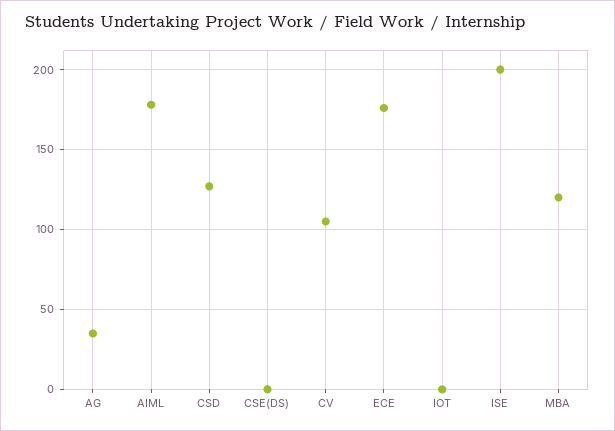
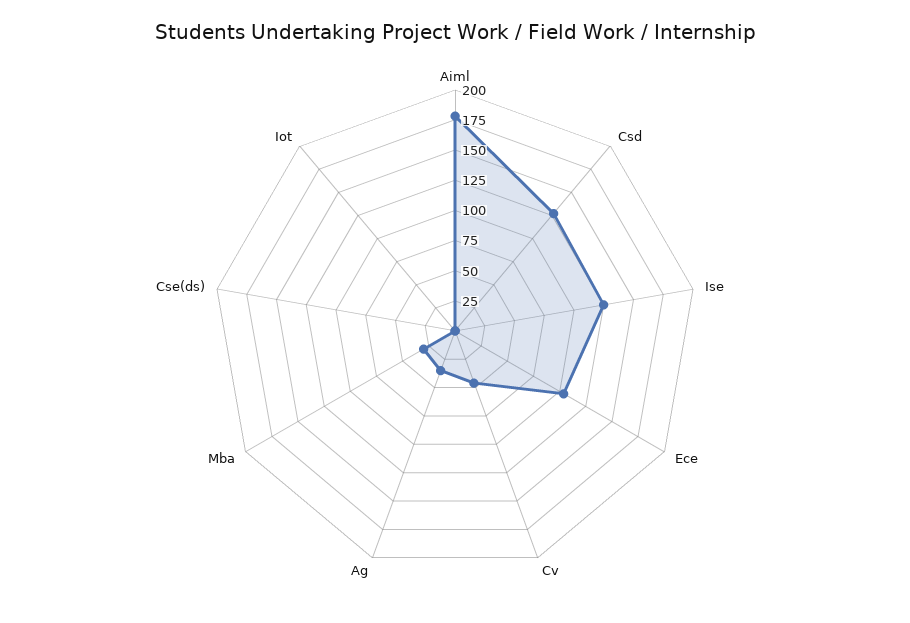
CV: 105 -> 50
ECE: 175 -> 100
ISE: 200 -> 125
MBA: 120 -> 25

